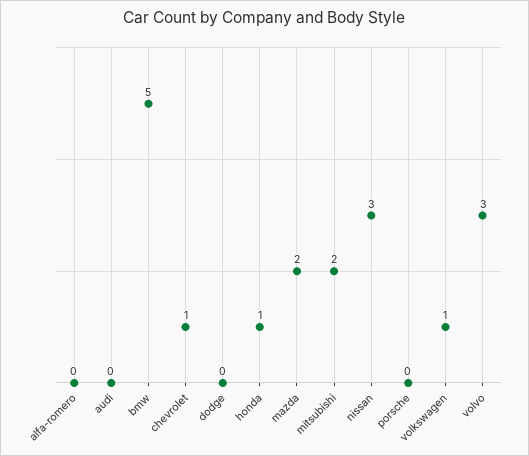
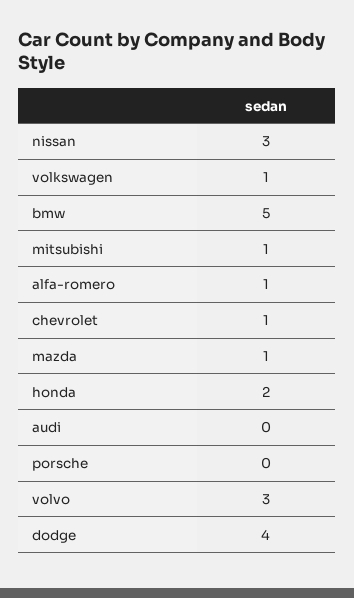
alfa-romero: 0 -> 1
dodge: 0 -> 4
honda: 1 -> 2
mazda: 2 -> 1
mitsubishi: 2 -> 1

